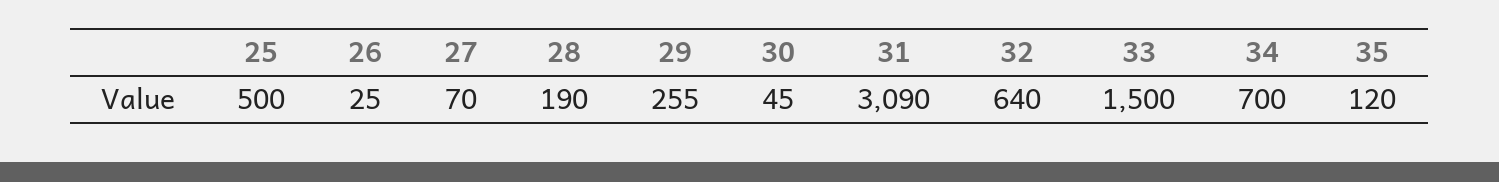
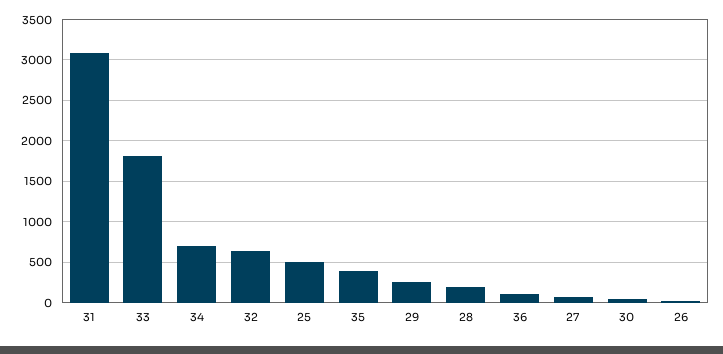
33: 1500 -> 1800
35: 120 -> 400
36: none -> 100

